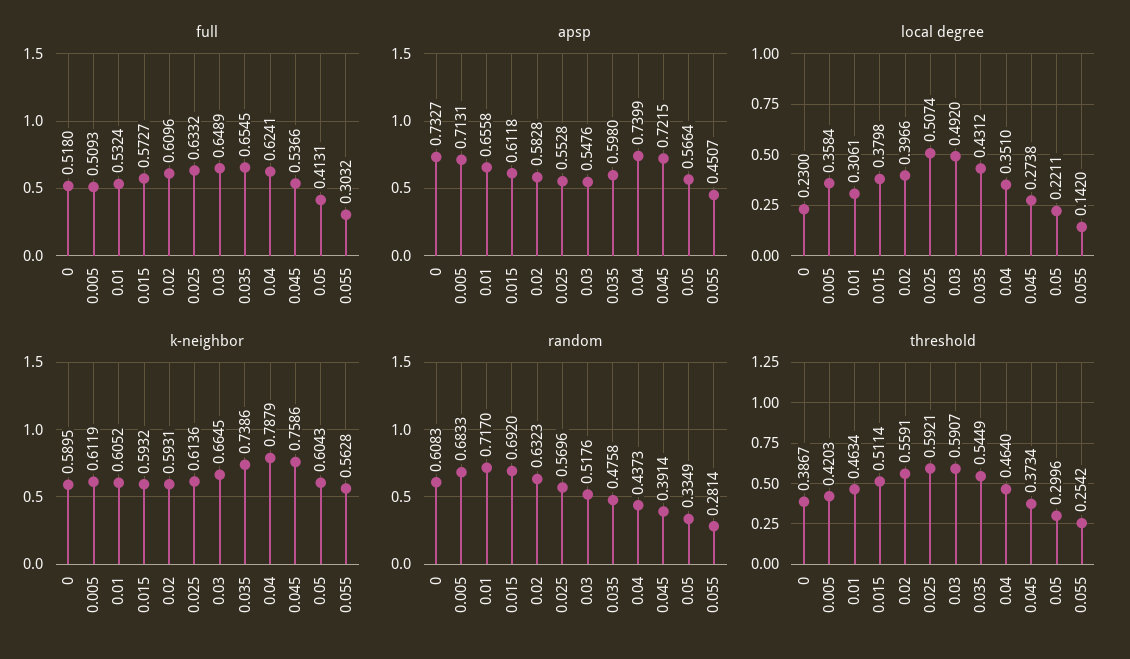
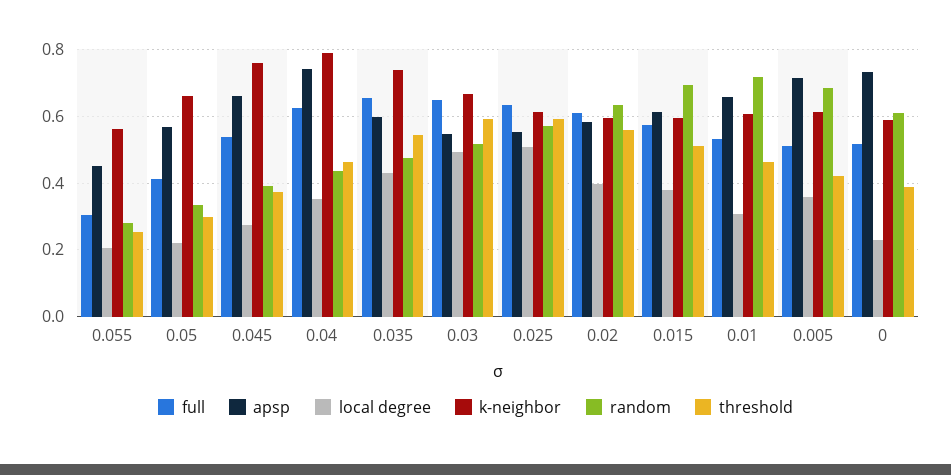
apsp, 0.045: 0.7215 -> 0.66
local degree, 0.055: 0.142 -> 0.2
k-neighbor, 0.05: 0.6043 -> 0.66

